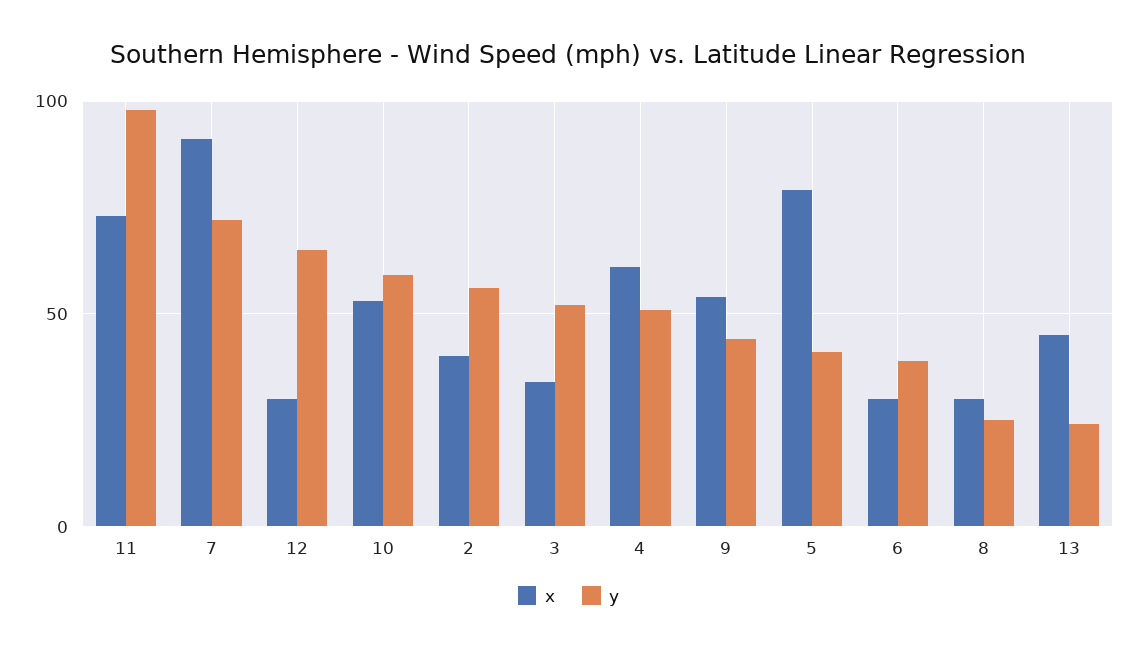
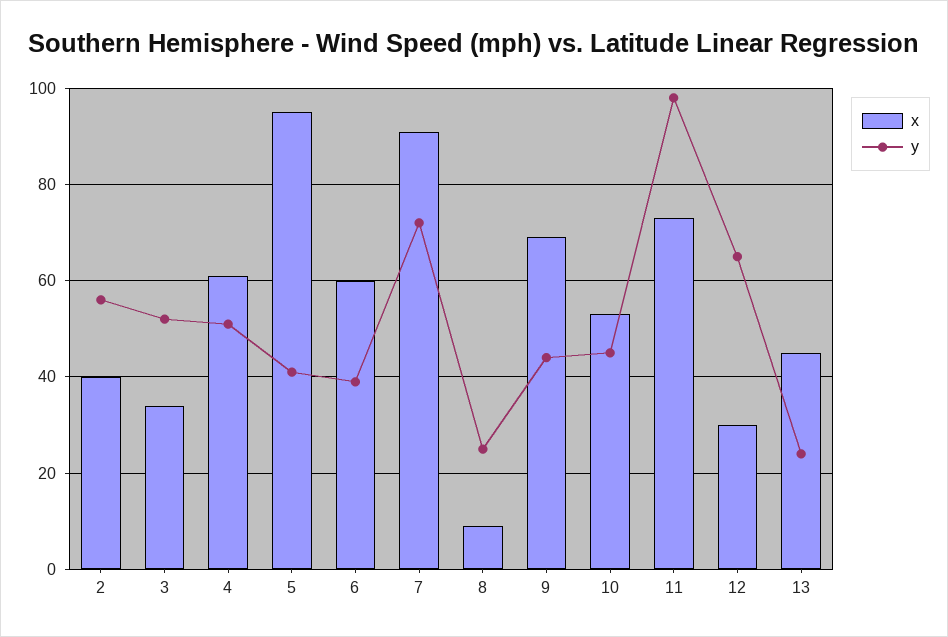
y, 10: 60 -> 45
x, 9: 55 -> 70
x, 5: 80 -> 95
x, 6: 30 -> 60
x, 8: 30 -> 10

